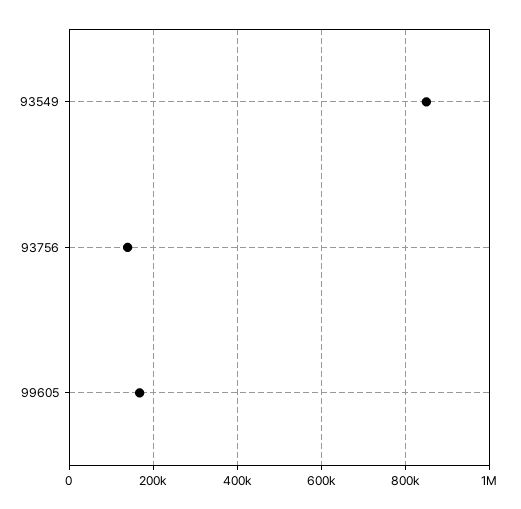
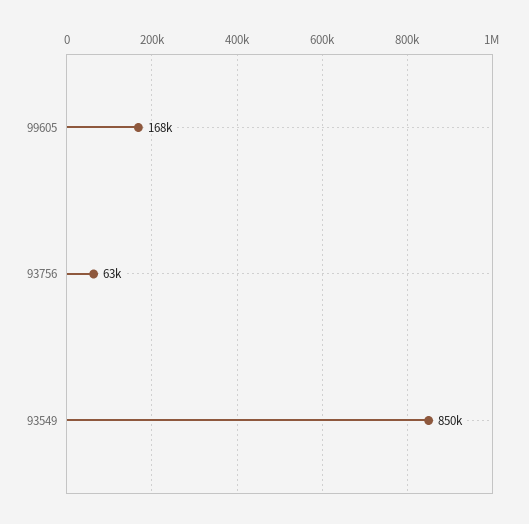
93756: 140000 -> 63000

